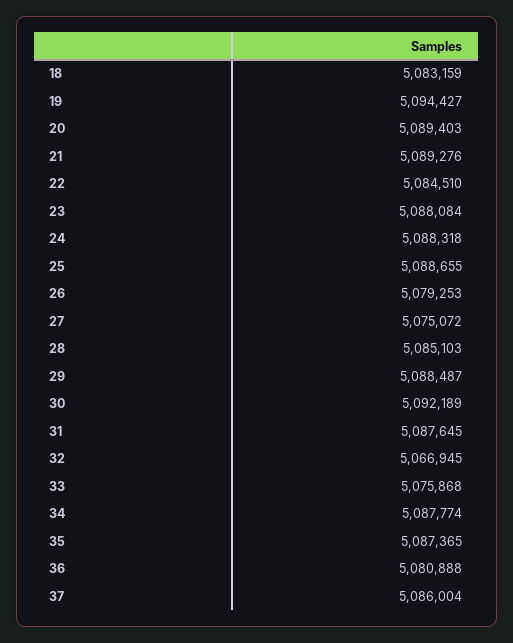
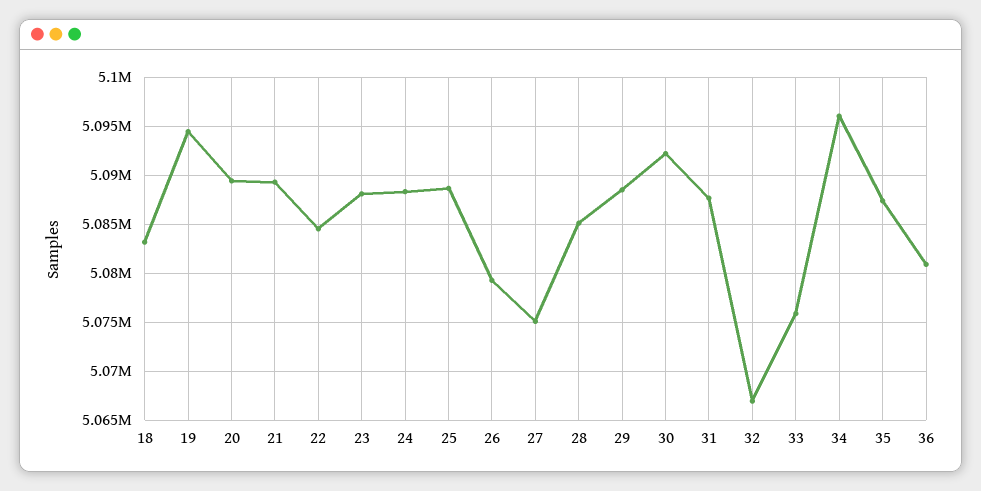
34: 5087774 -> 5096000
37: 5086004 -> none

